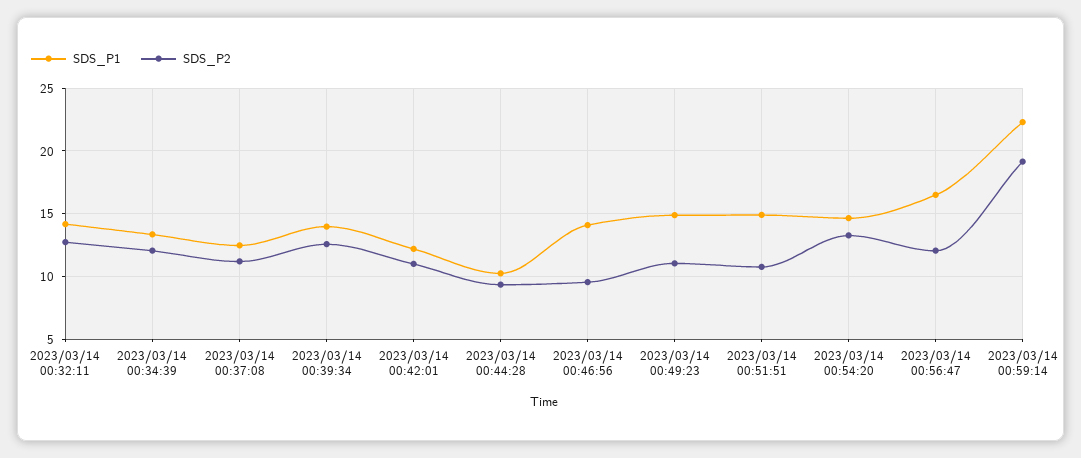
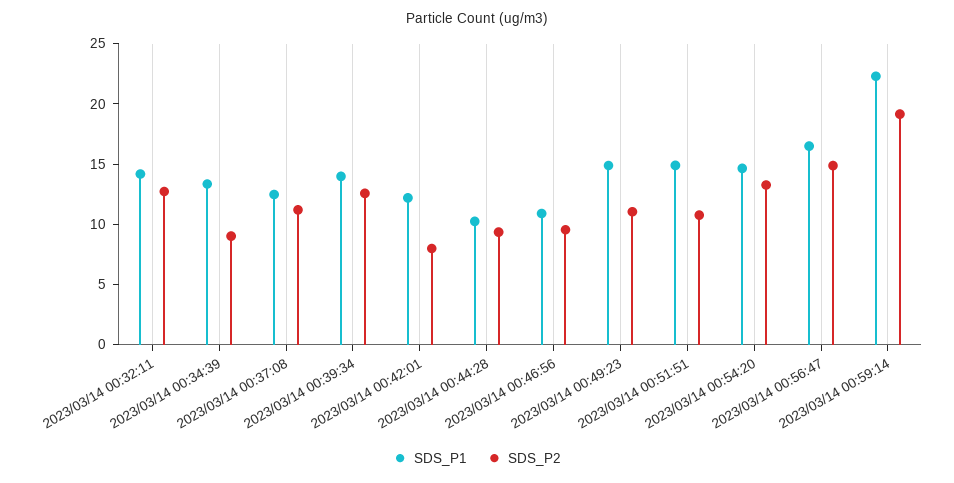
SDS_P2, 2023/03/14 00:34:39: 12 -> 9
SDS_P2, 2023/03/14 00:42:01: 11 -> 8
SDS_P1, 2023/03/14 00:46:56: 14 -> 11
SDS_P2, 2023/03/14 00:56:47: 12 -> 15

